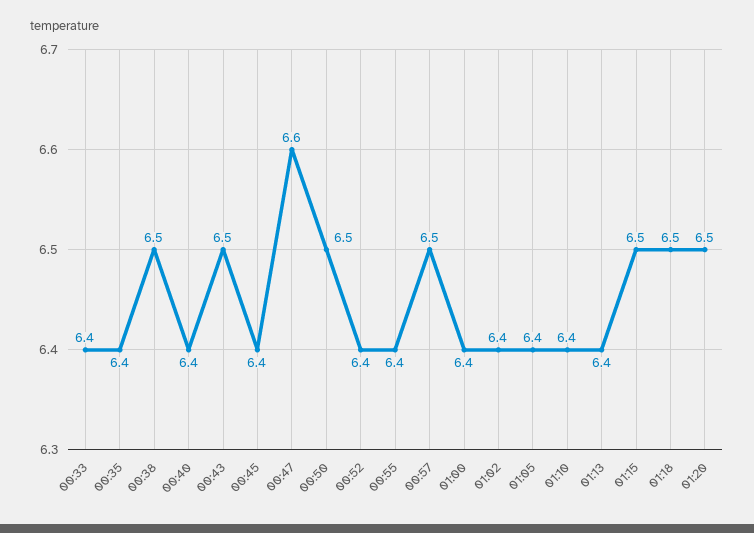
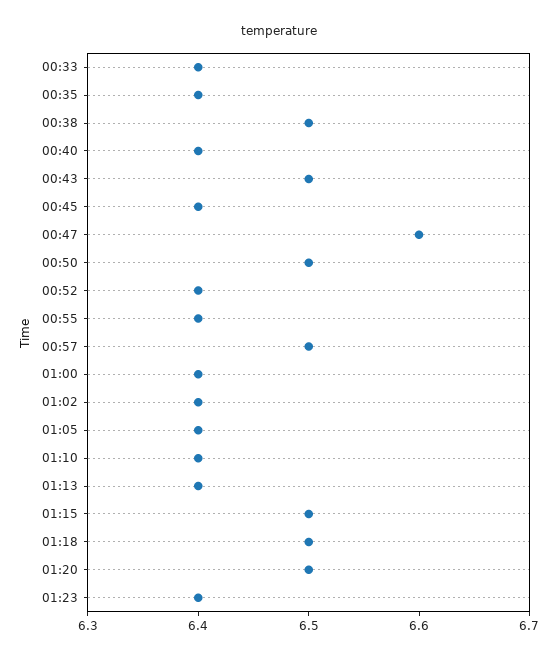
01:23: none -> 6.4

